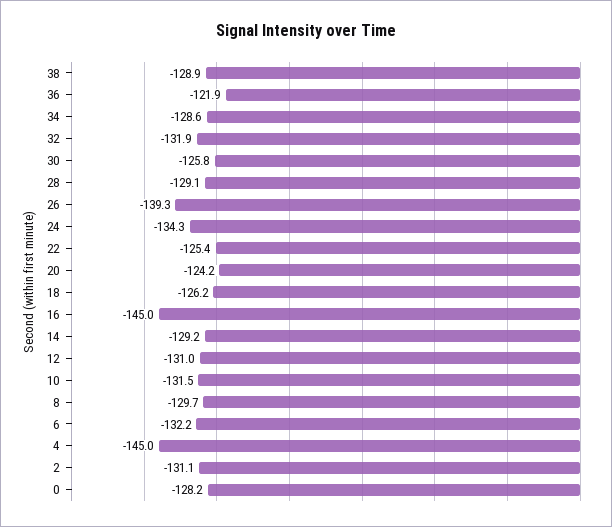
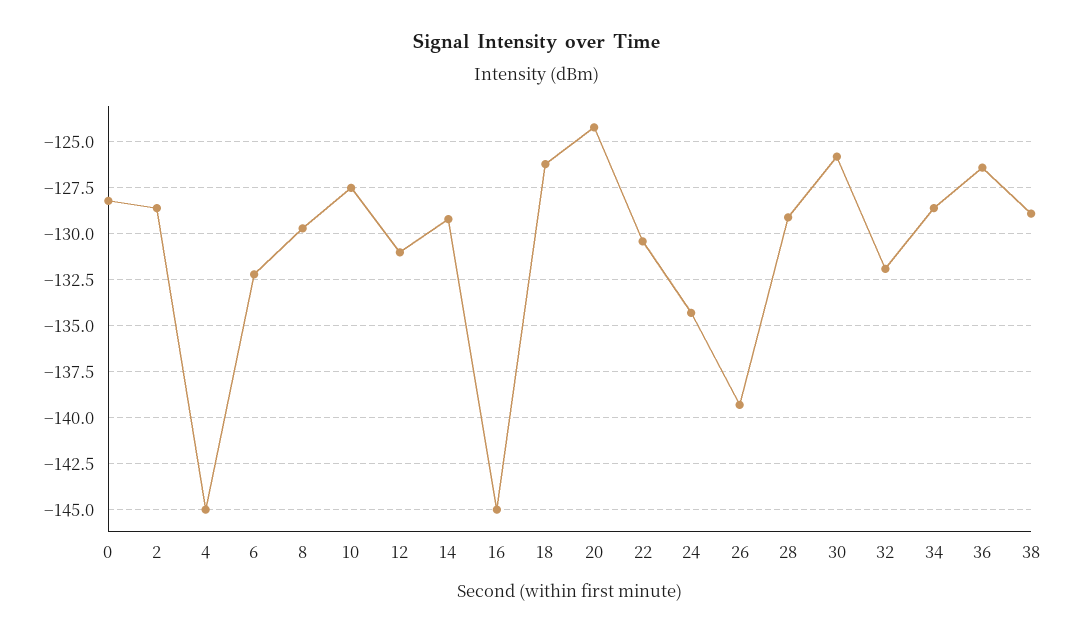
36: -121.9 -> -126.5
22: -125.4 -> -130.5
10: -131.5 -> -127.5
2: -131.1 -> -128.5

